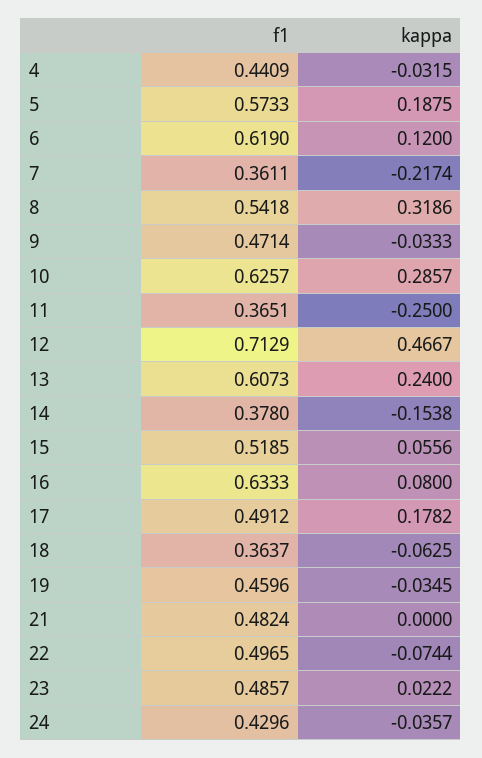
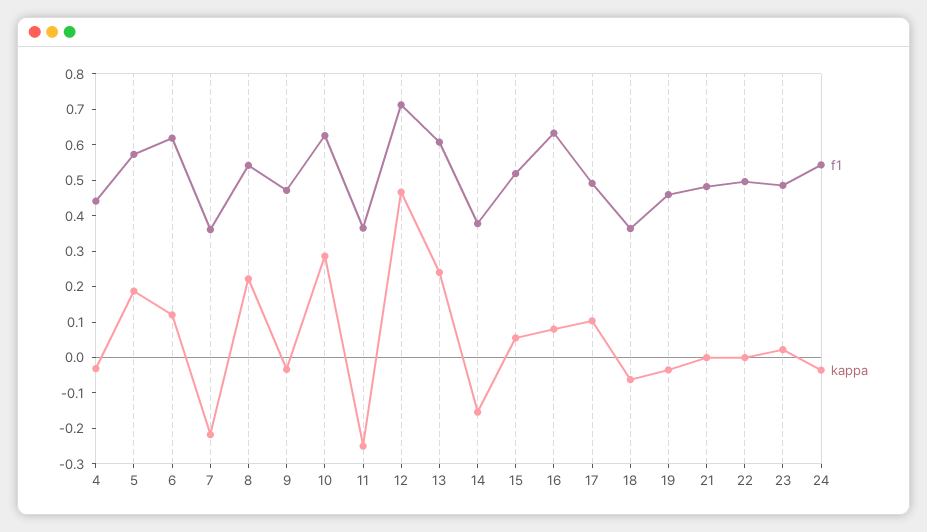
kappa, 8: 0.3186 -> 0.225
kappa, 17: 0.1782 -> 0.1
kappa, 22: -0.0744 -> 0
f1, 24: 0.4296 -> 0.55

